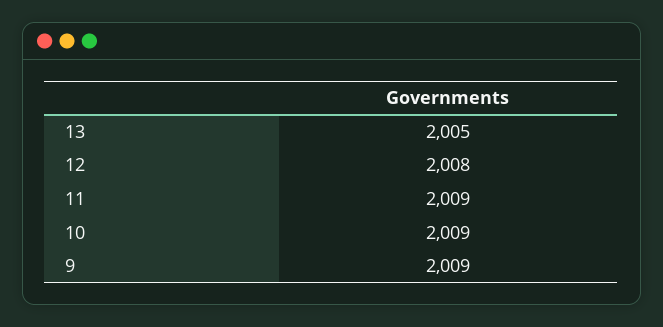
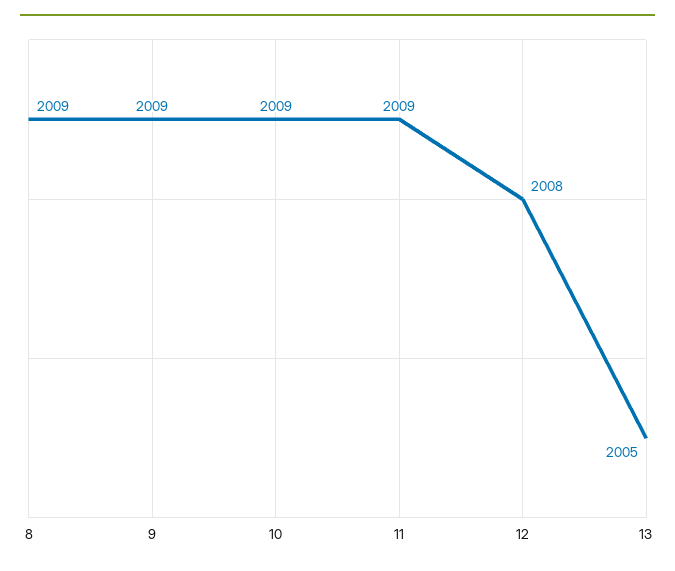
8: none -> 2009

